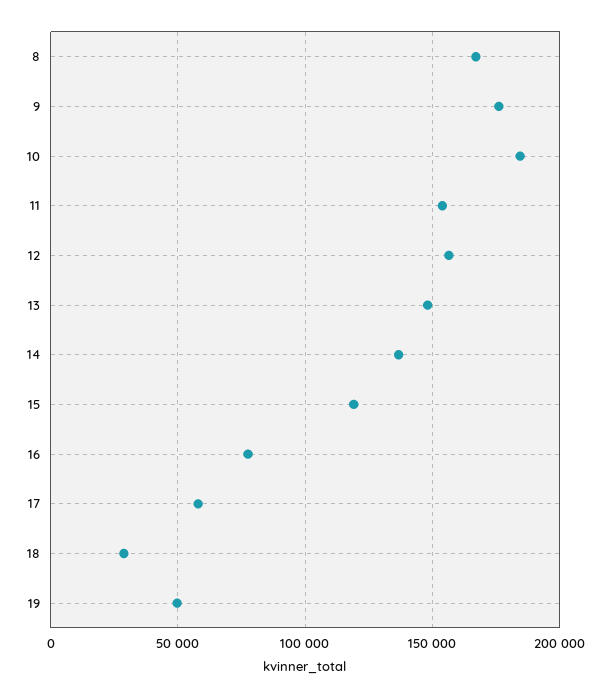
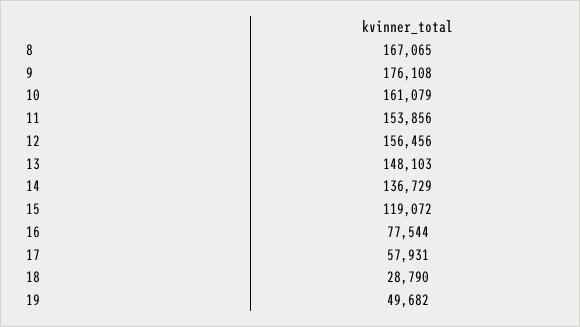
10: 185000 -> 161079

